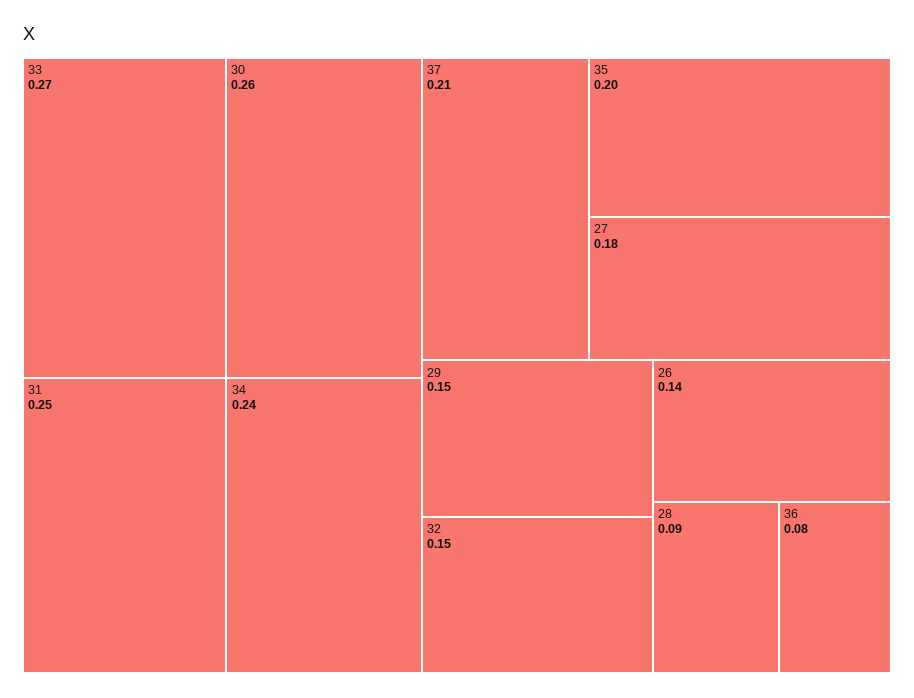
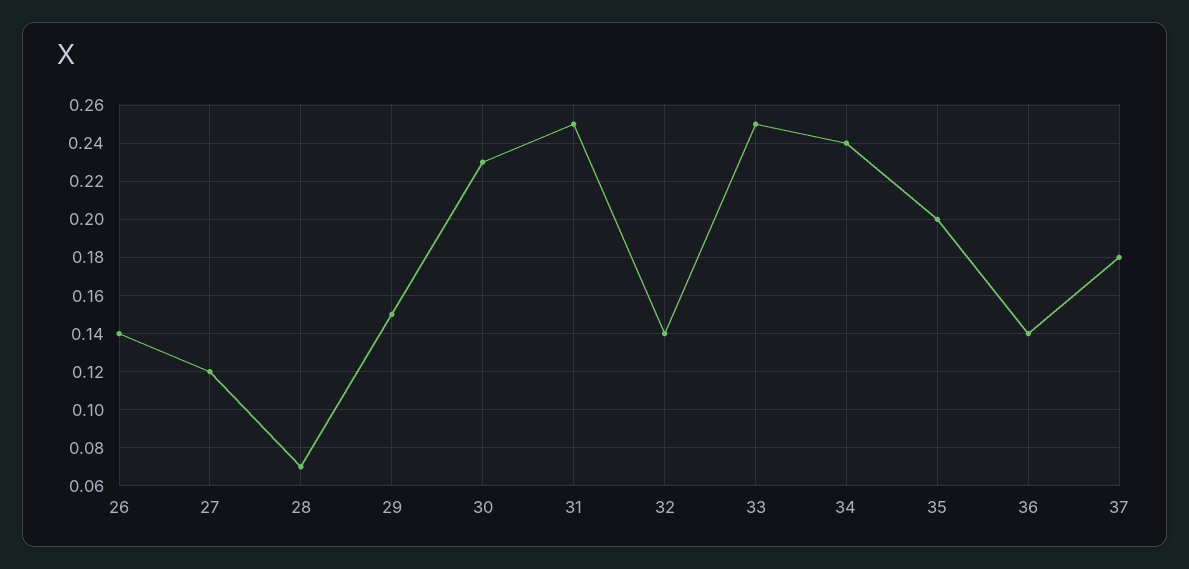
33: 0.27 -> 0.25
30: 0.26 -> 0.23
37: 0.21 -> 0.18
27: 0.18 -> 0.12
32: 0.15 -> 0.14
28: 0.09 -> 0.07
36: 0.08 -> 0.14

